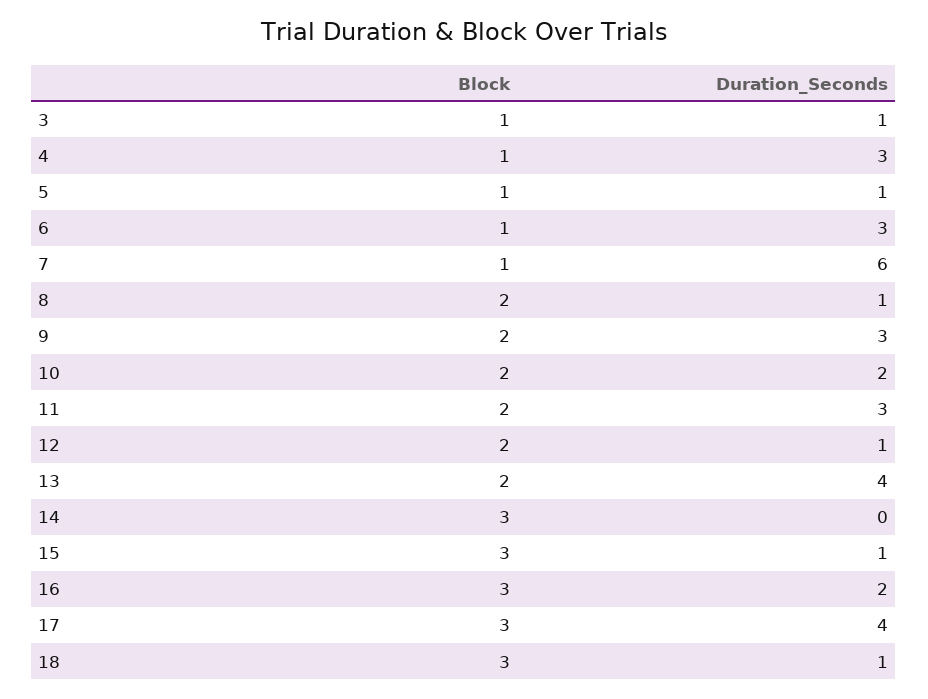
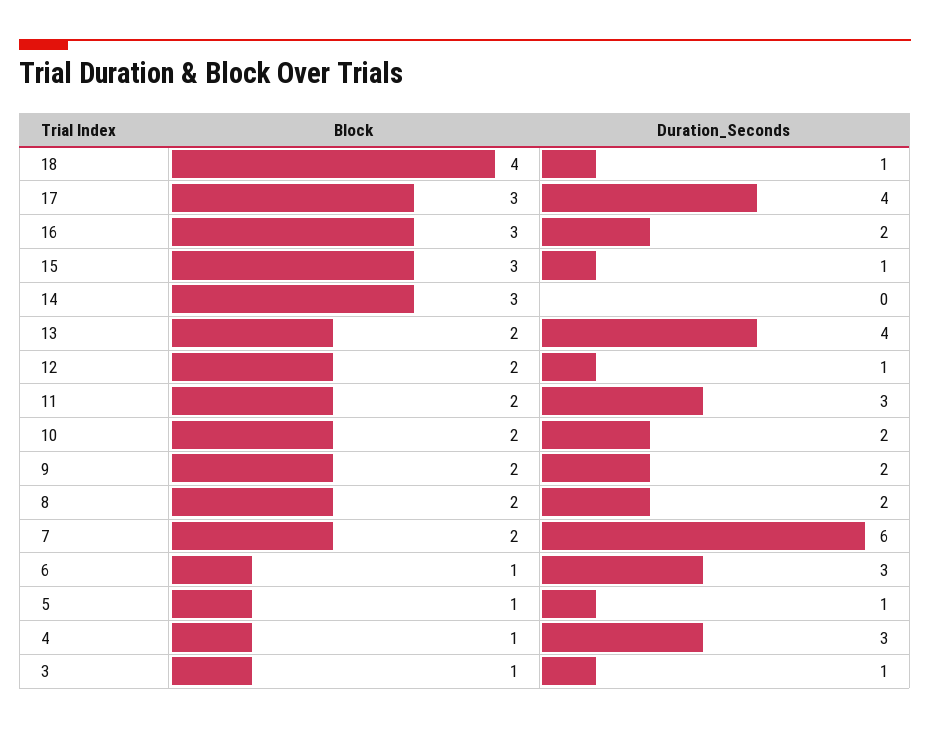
Block, 7: 1 -> 2
Duration_Seconds, 8: 1 -> 2
Duration_Seconds, 9: 3 -> 2
Block, 18: 3 -> 4

